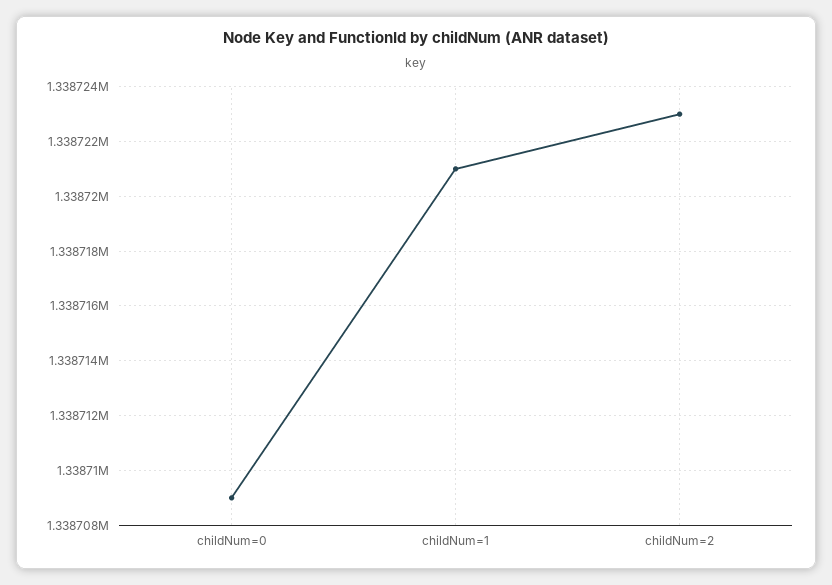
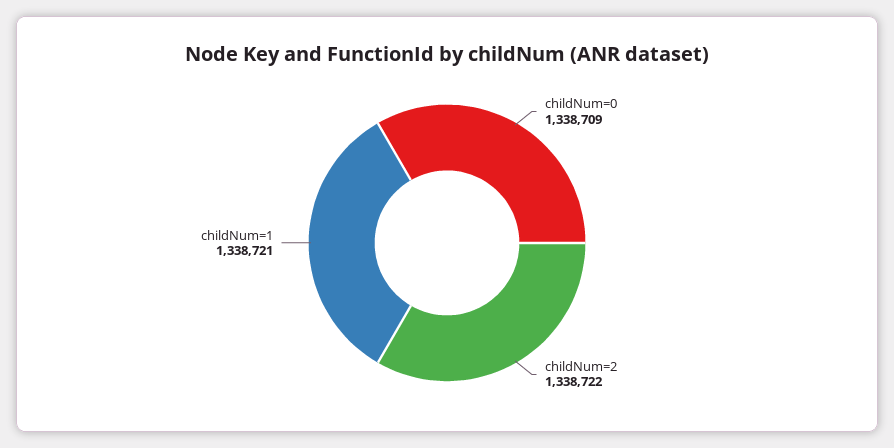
childNum=2: 1338723 -> 1338722

